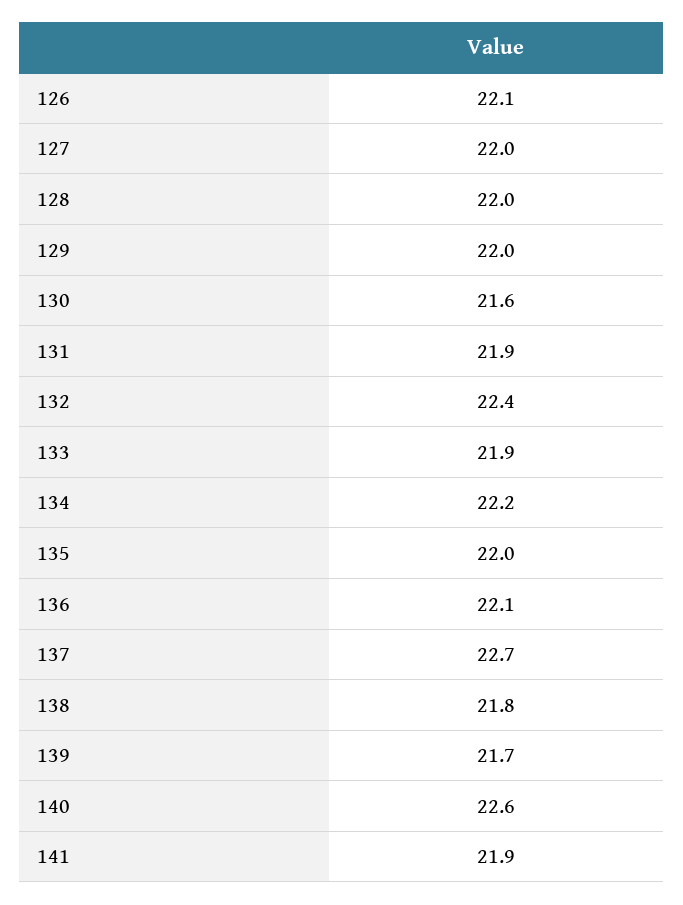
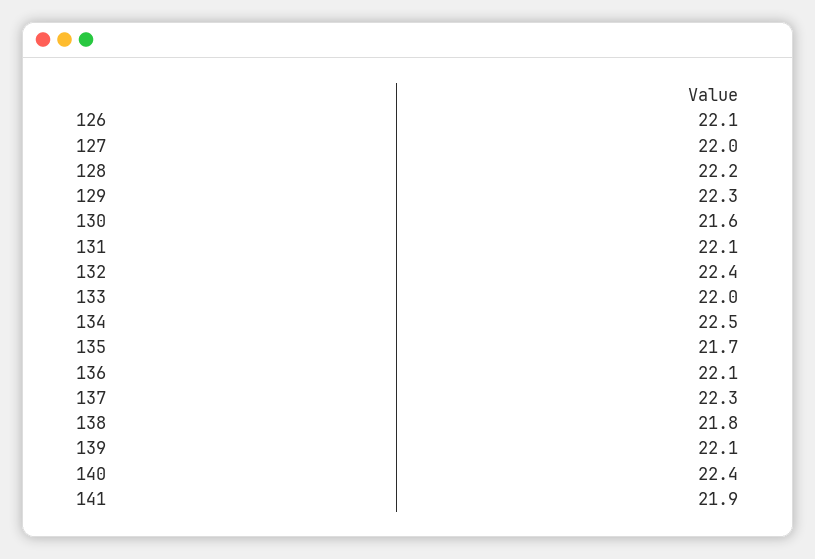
128: 22 -> 22.2
129: 22 -> 22.3
131: 21.9 -> 22.1
133: 21.9 -> 22
134: 22.2 -> 22.5
135: 22 -> 21.7
137: 22.7 -> 22.3
139: 21.7 -> 22.1
140: 22.6 -> 22.4

